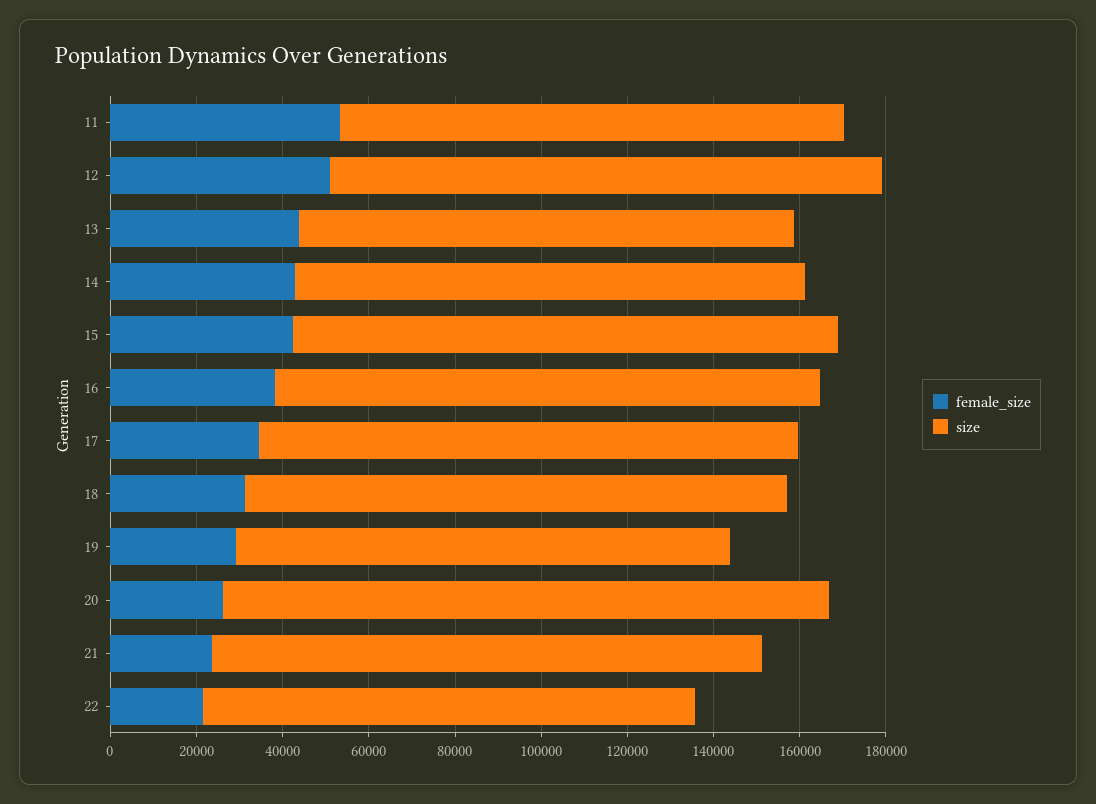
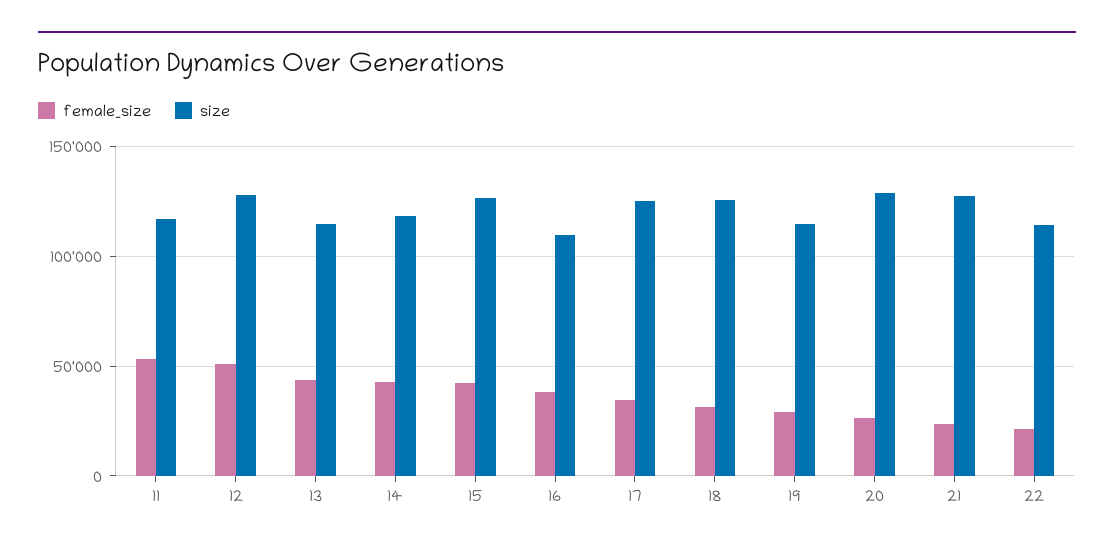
size, 16: 125000 -> 110000
size, 20: 140000 -> 130000

